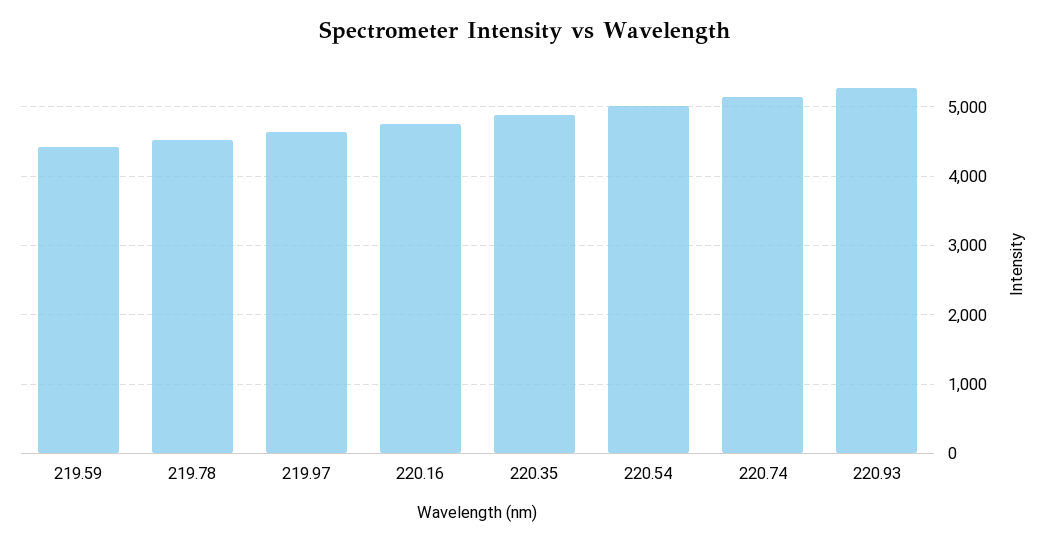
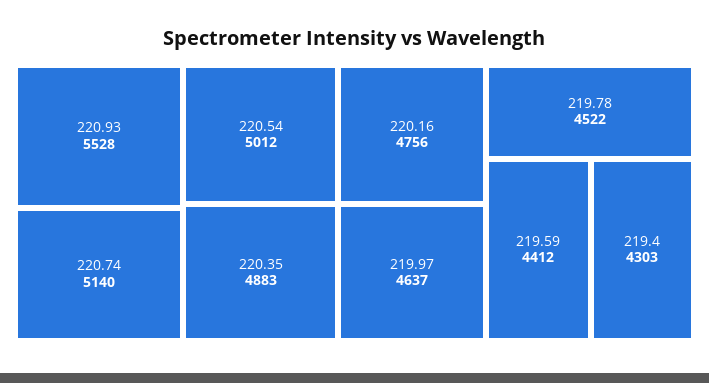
220.93: 5300 -> 5528
219.4: none -> 4303

